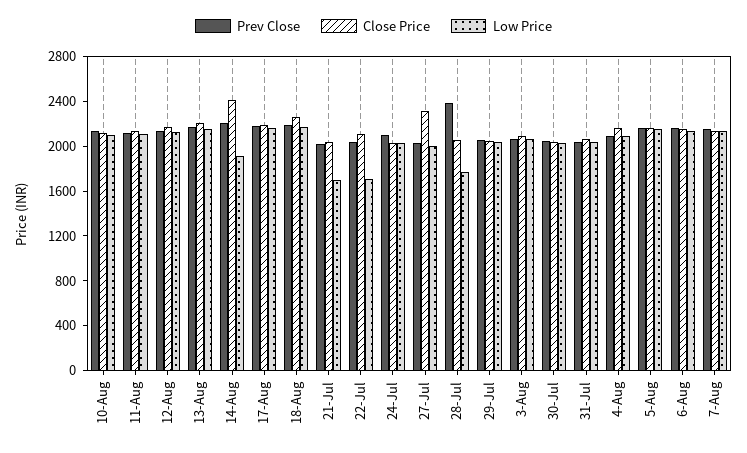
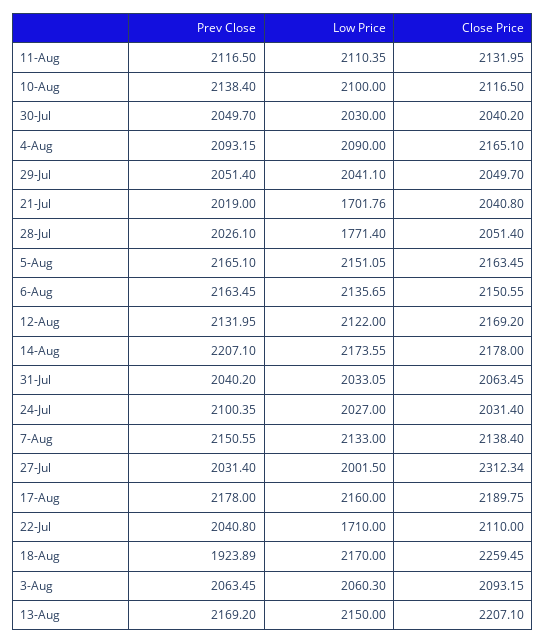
Close Price, 14-Aug: 2400 -> 2178
Low Price, 14-Aug: 1900 -> 2173.55
Prev Close, 18-Aug: 2200 -> 1923.89
Prev Close, 28-Jul: 2400 -> 2026.1

